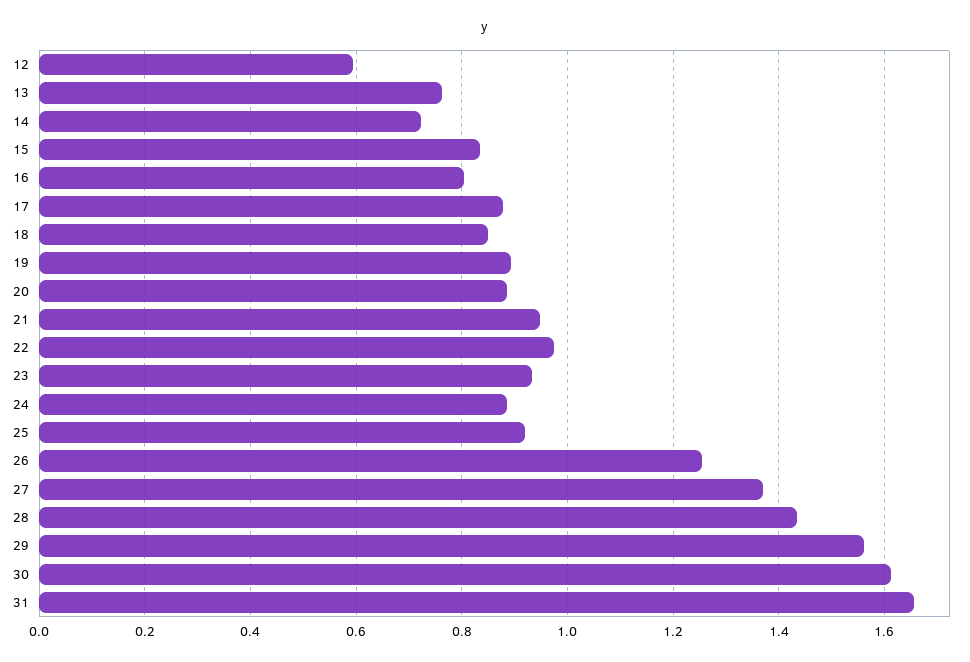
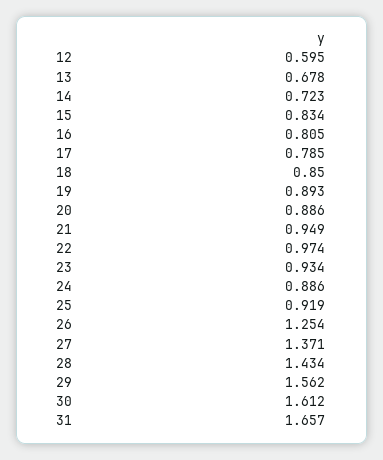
13: 0.76 -> 0.678
17: 0.88 -> 0.785

